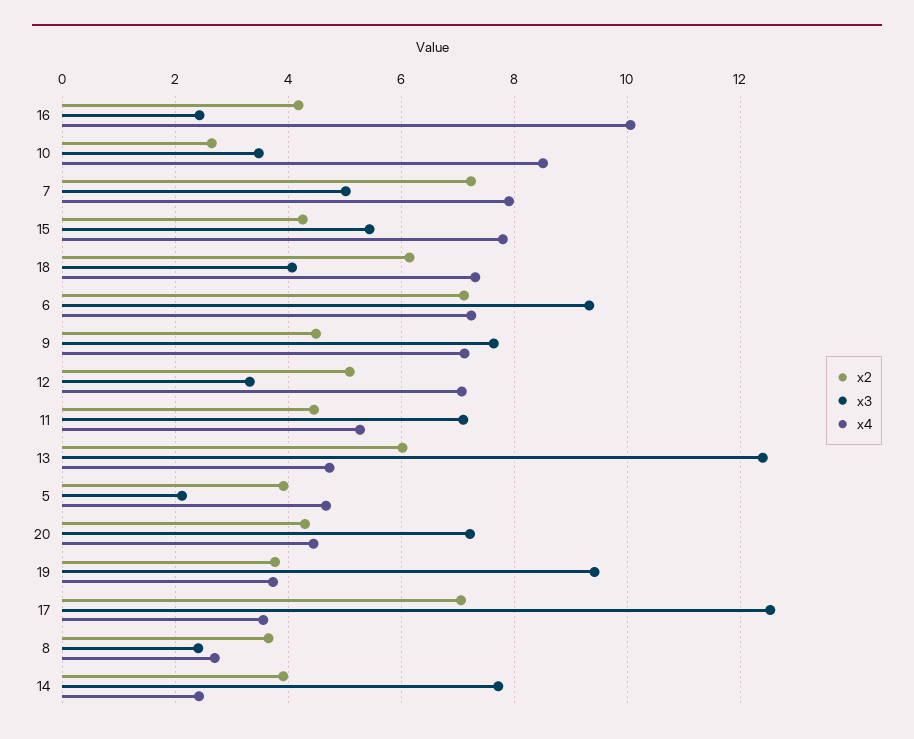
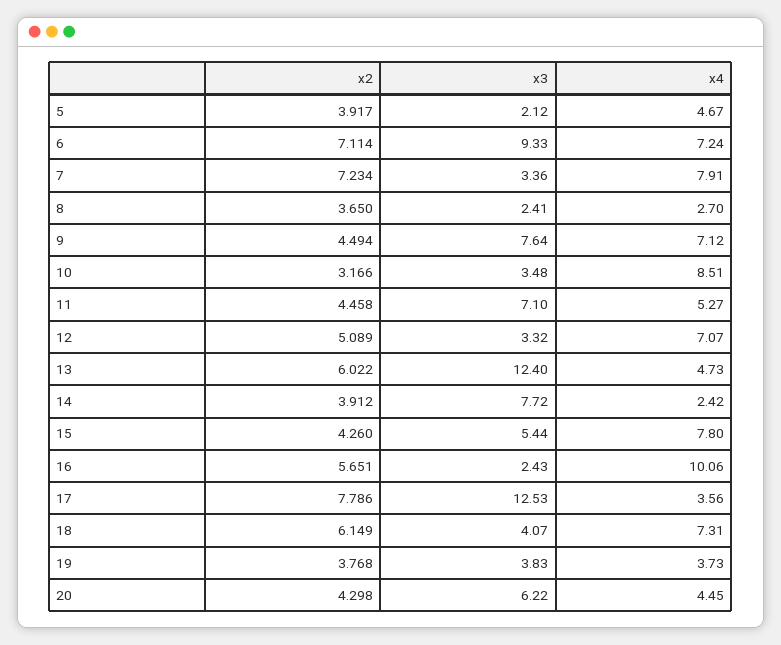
x2, 16: 4.2 -> 5.651
x2, 10: 2.6 -> 3.166
x3, 7: 5 -> 3.36
x3, 20: 7.2 -> 6.22
x3, 19: 9.4 -> 3.83
x2, 17: 7 -> 7.786

